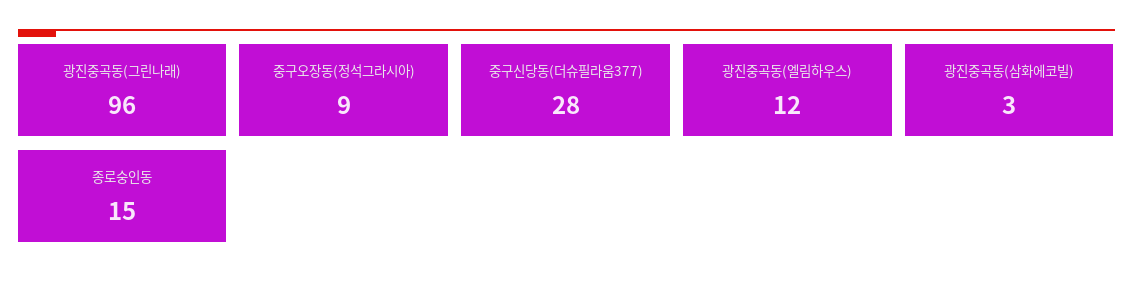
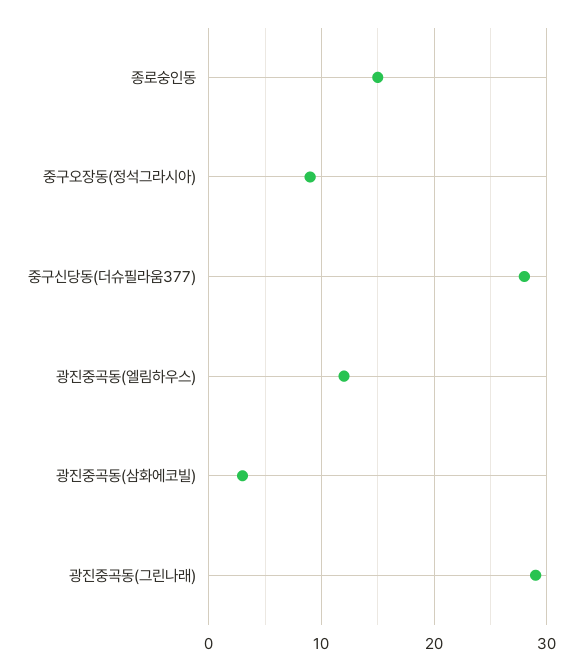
광진중곡동(그린나래): 96 -> 29

